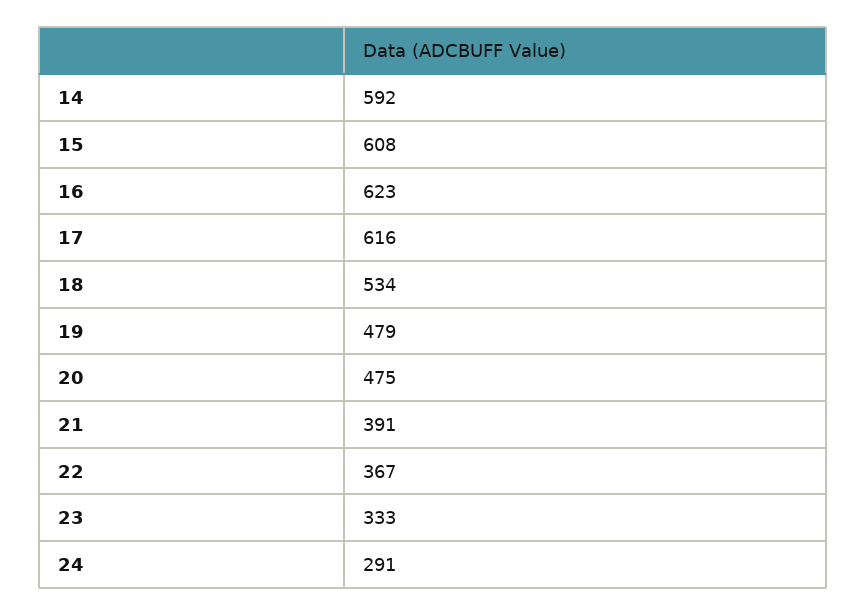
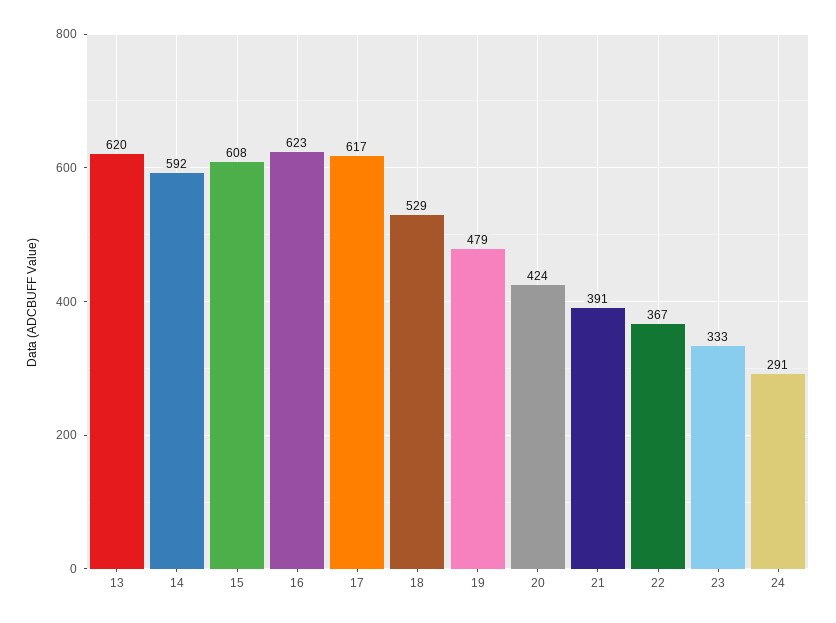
17: 616 -> 617
18: 534 -> 529
20: 475 -> 424
13: none -> 620

